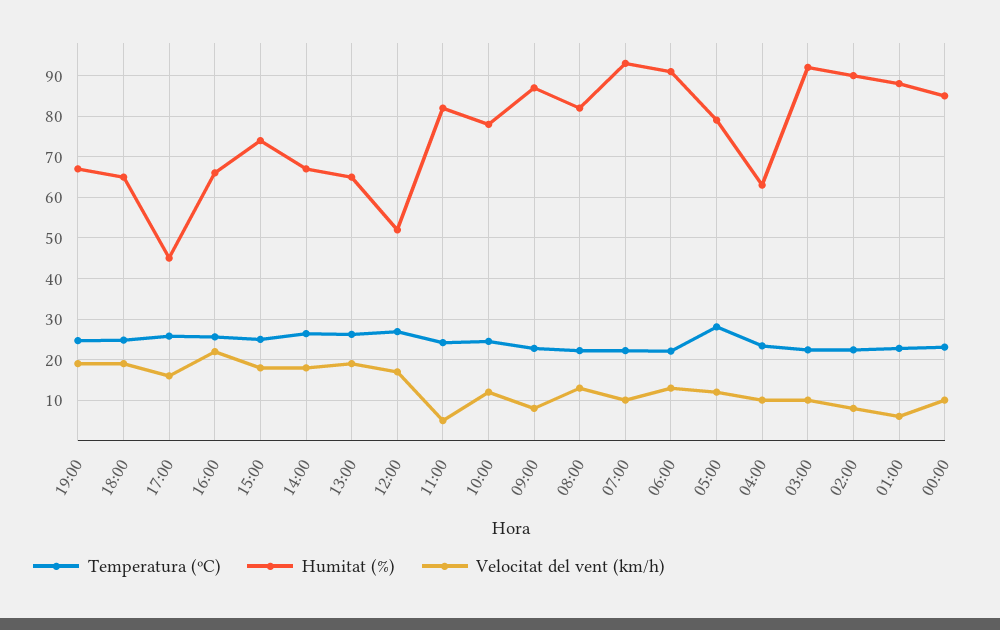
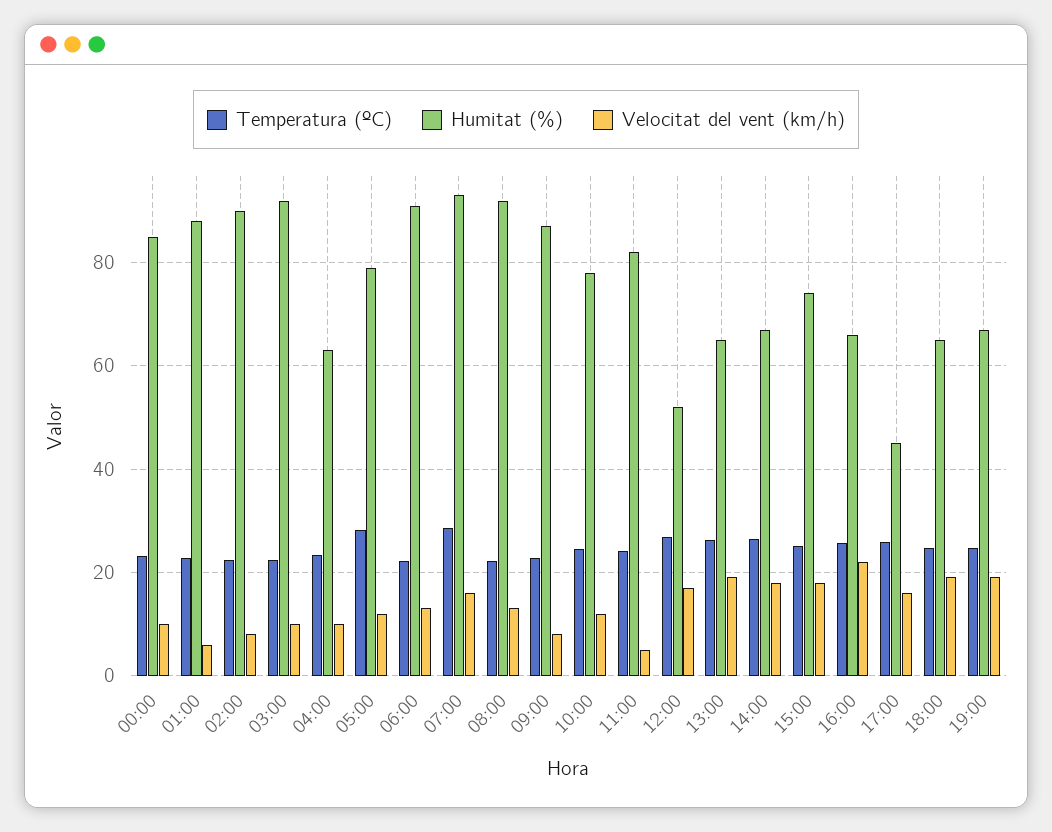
Humitat (%), 08:00: 82 -> 92
Temperatura (ºC), 07:00: 22 -> 28
Velocitat del vent (km/h), 07:00: 10 -> 16

